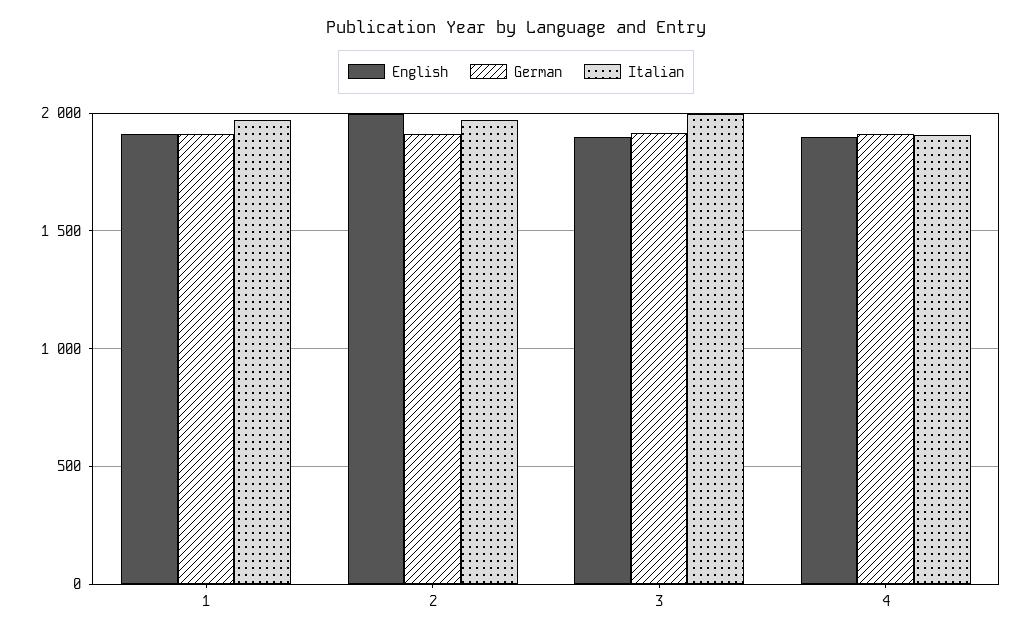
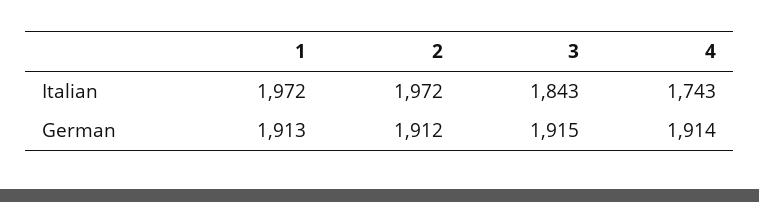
English, 1: 1900 -> none
English, 2: 2000 -> none
English, 3: 1900 -> none
Italian, 3: 2000 -> 1843
English, 4: 1900 -> none
Italian, 4: 1900 -> 1743

